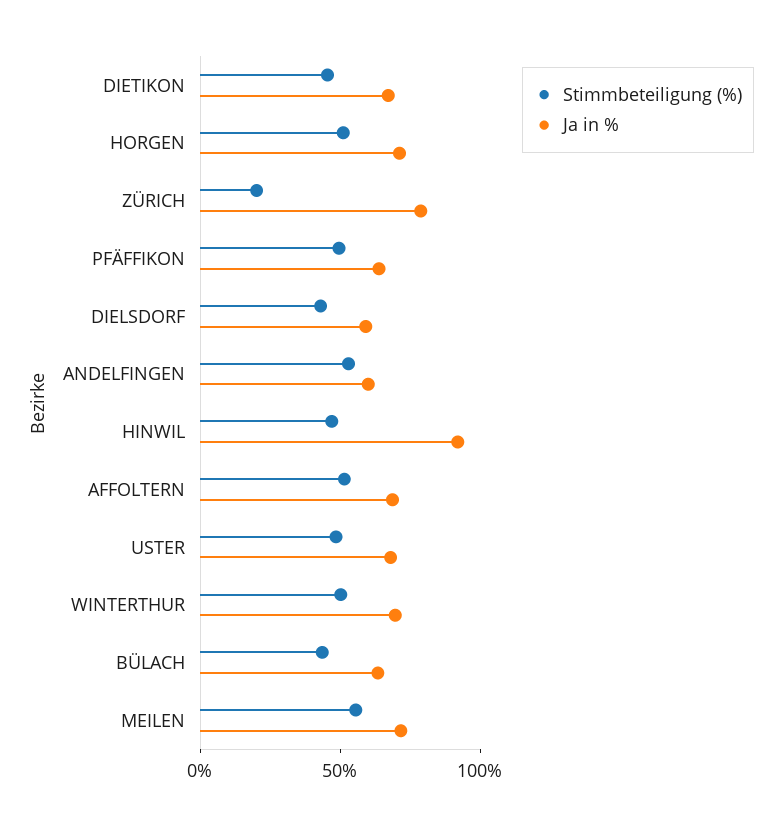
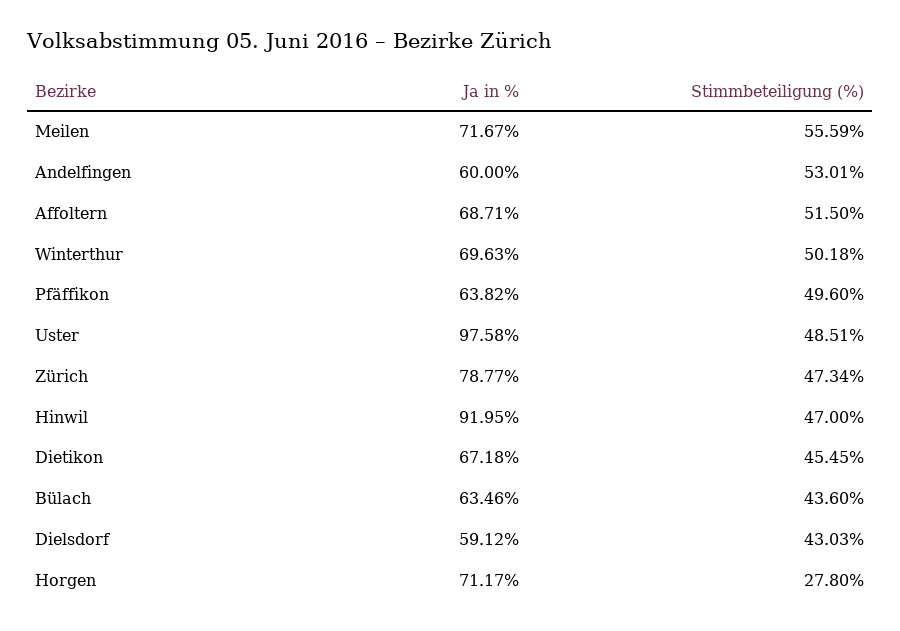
Stimmbeteiligung (%), HORGEN: 50 -> 27.8
Stimmbeteiligung (%), ZÜRICH: 20 -> 47.34
Ja in %, USTER: 70 -> 97.58

